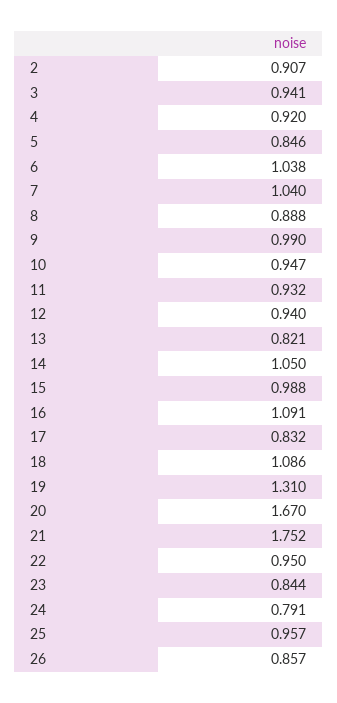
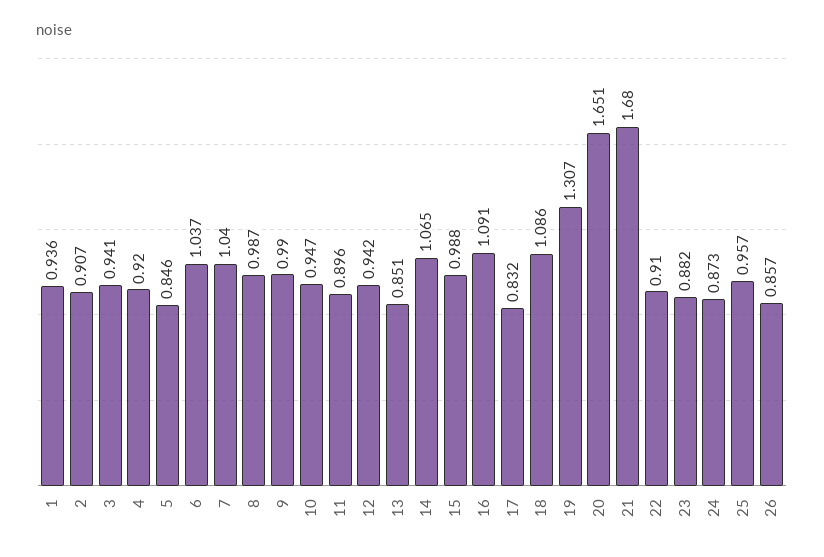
6: 1.038 -> 1.037
8: 0.888 -> 0.987
11: 0.932 -> 0.896
12: 0.94 -> 0.942
13: 0.821 -> 0.851
14: 1.05 -> 1.065
19: 1.31 -> 1.307
20: 1.67 -> 1.651
21: 1.752 -> 1.68
22: 0.95 -> 0.91
23: 0.844 -> 0.882
24: 0.791 -> 0.873
1: none -> 0.936

